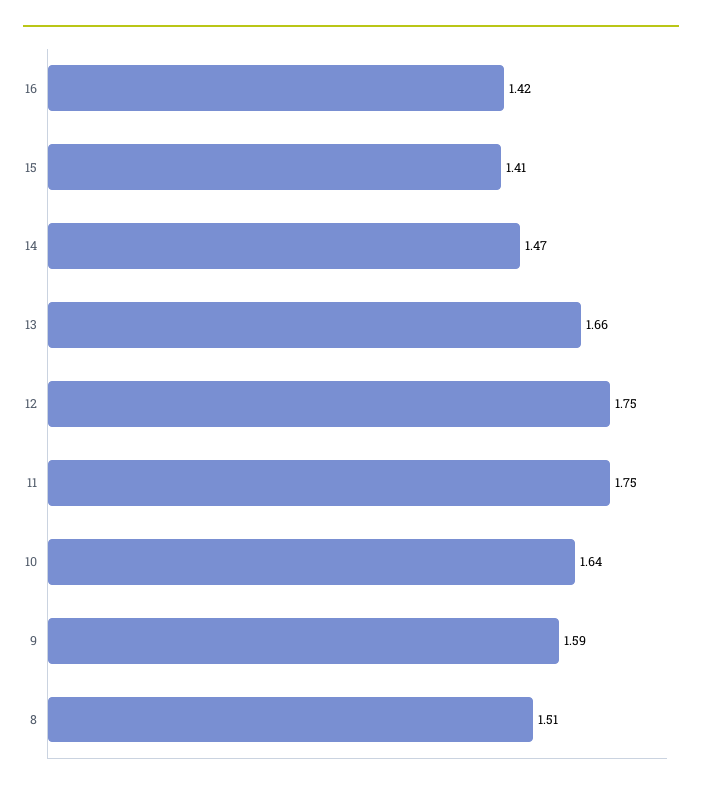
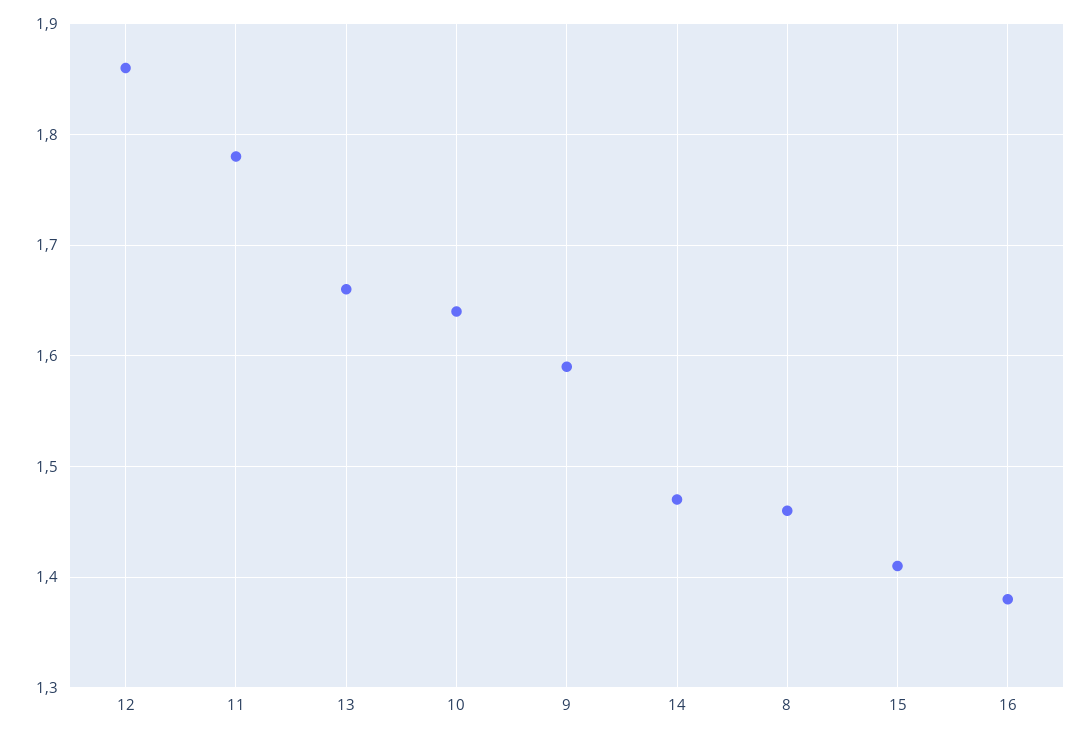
16: 1.42 -> 1.38
12: 1.75 -> 1.86
11: 1.75 -> 1.78
8: 1.51 -> 1.46

